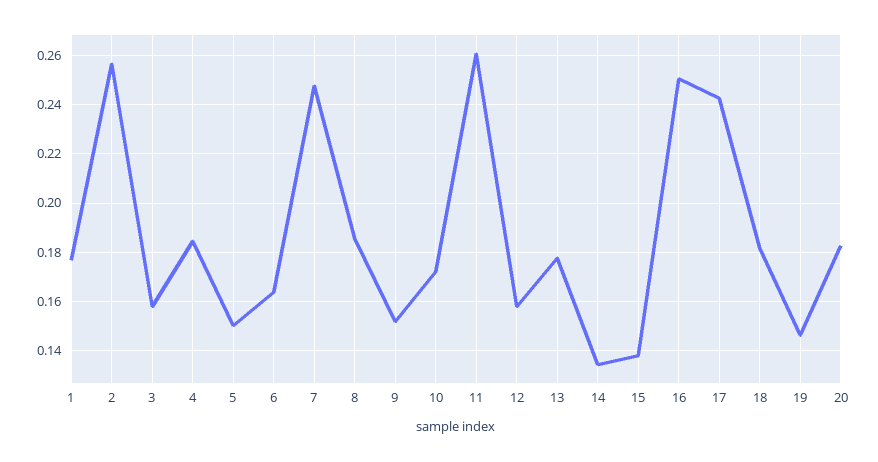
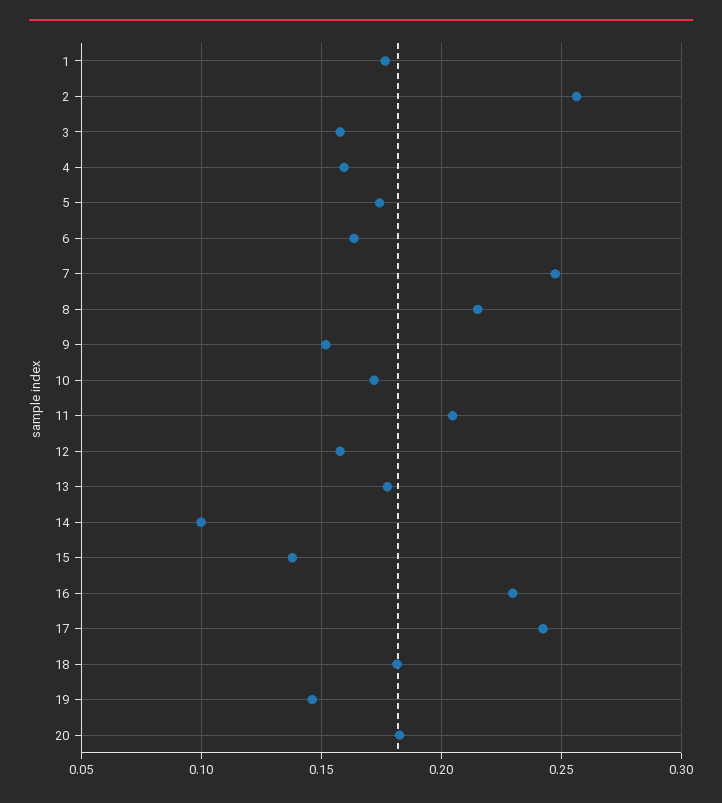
4: 0.185 -> 0.16
5: 0.15 -> 0.175
8: 0.185 -> 0.215
11: 0.26 -> 0.205
14: 0.135 -> 0.1
16: 0.25 -> 0.23

